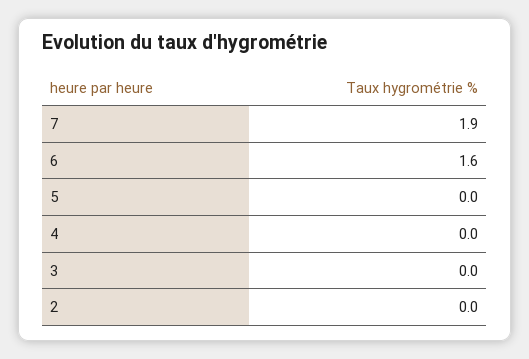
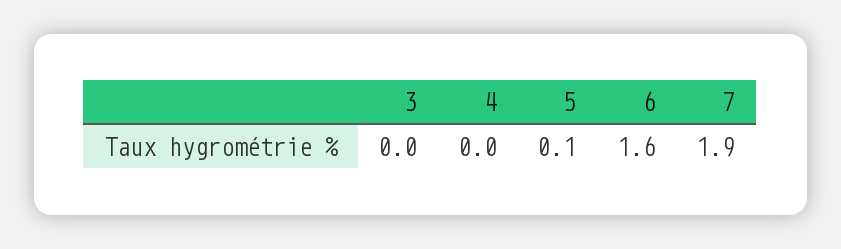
5: 0 -> 0.1
2: 0 -> none

